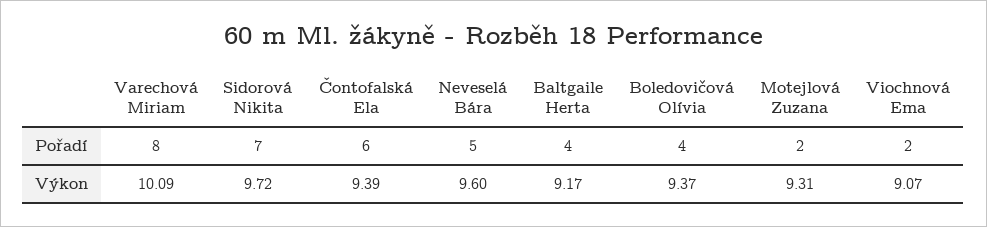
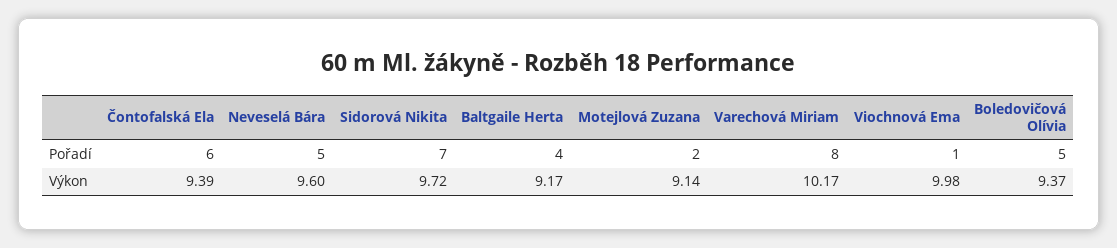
Boledovičová Olívia, Pořadí: 4 -> 5
Viochnová Ema, Pořadí: 2 -> 1
Varechová Miriam, Výkon: 10.09 -> 10.17
Motejlová Zuzana, Výkon: 9.31 -> 9.14
Viochnová Ema, Výkon: 9.07 -> 9.98

